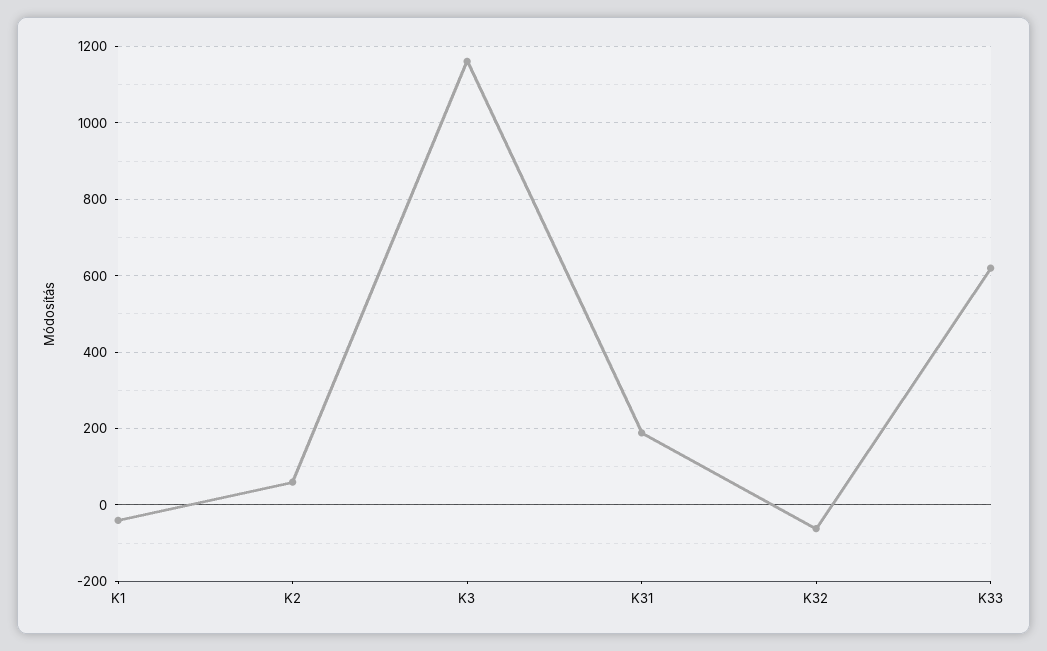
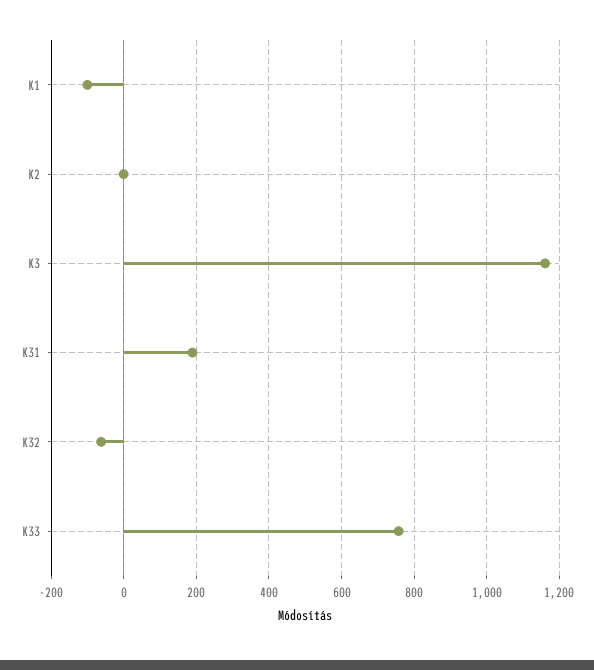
K1: -40 -> -100
K2: 60 -> 0
K33: 620 -> 760

